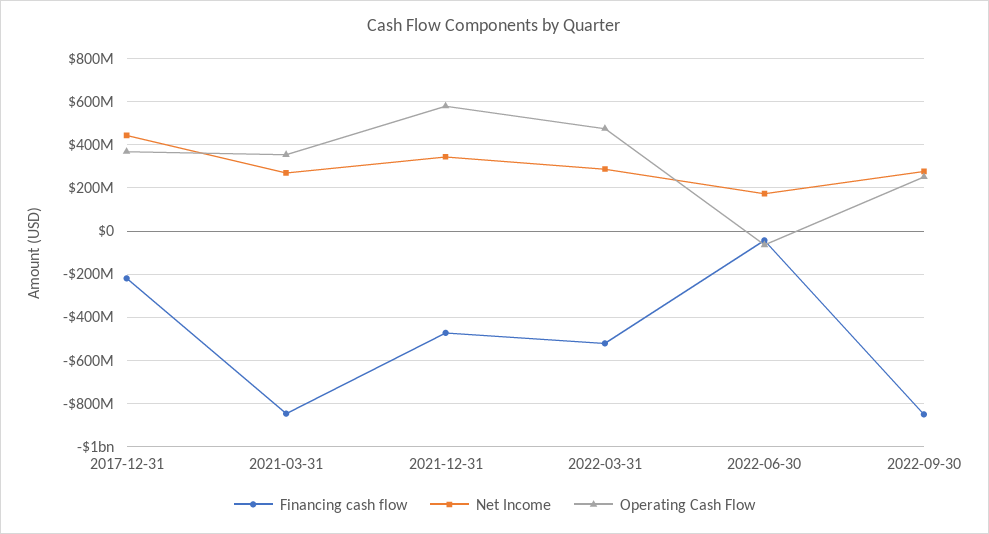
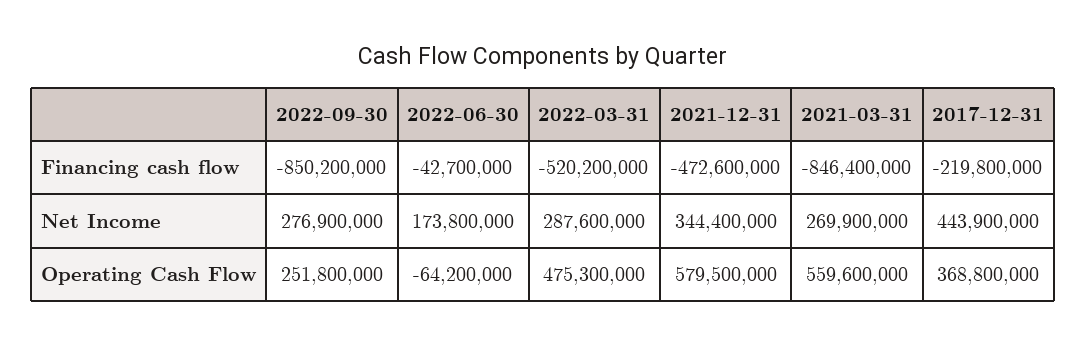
Operating Cash Flow, 2021-03-31: 350000000 -> 559600000

